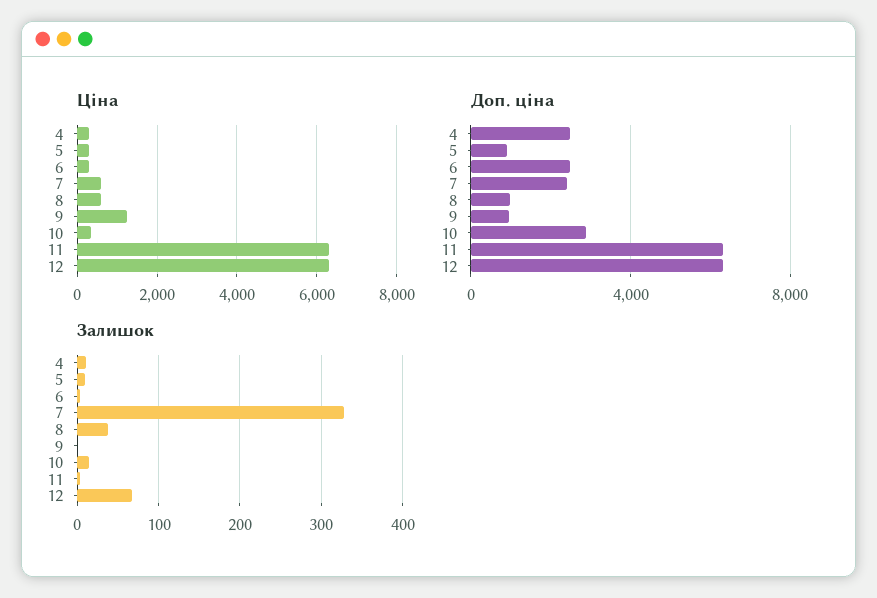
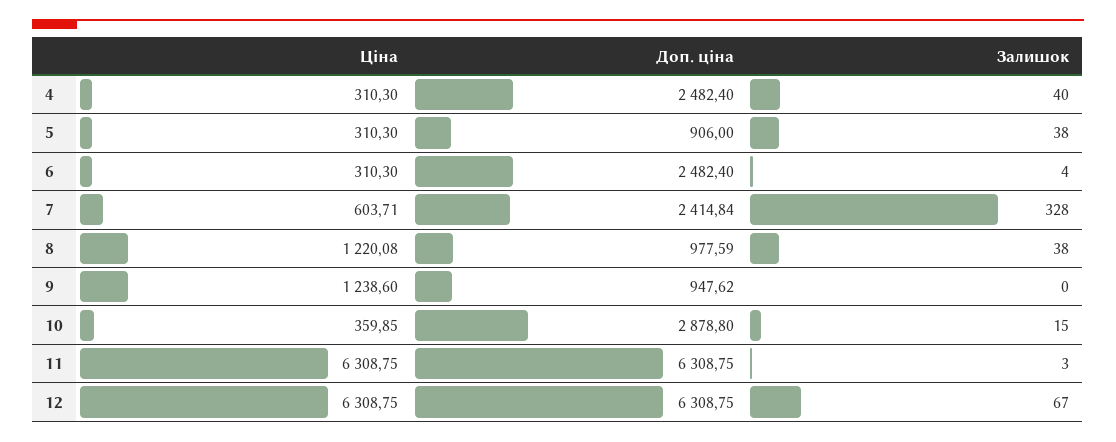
Ціна, 8: 600 -> 1220.08
Залишок, 4: 10 -> 40
Залишок, 5: 10 -> 38

